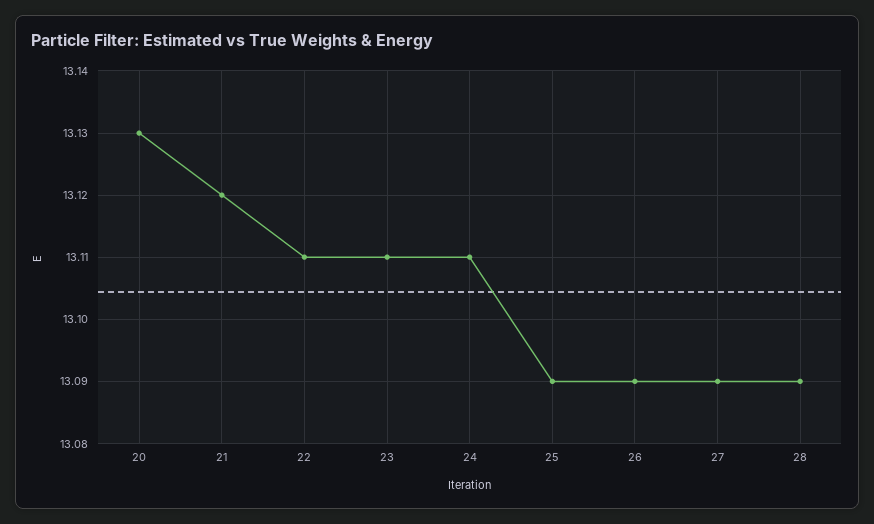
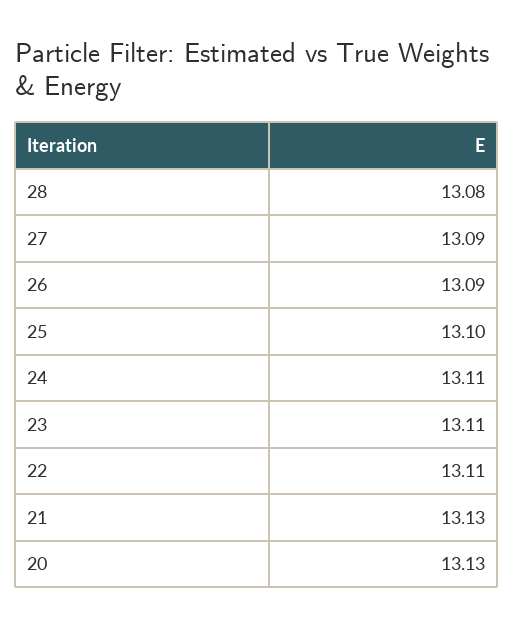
21: 13.12 -> 13.13
25: 13.09 -> 13.1
28: 13.09 -> 13.08

